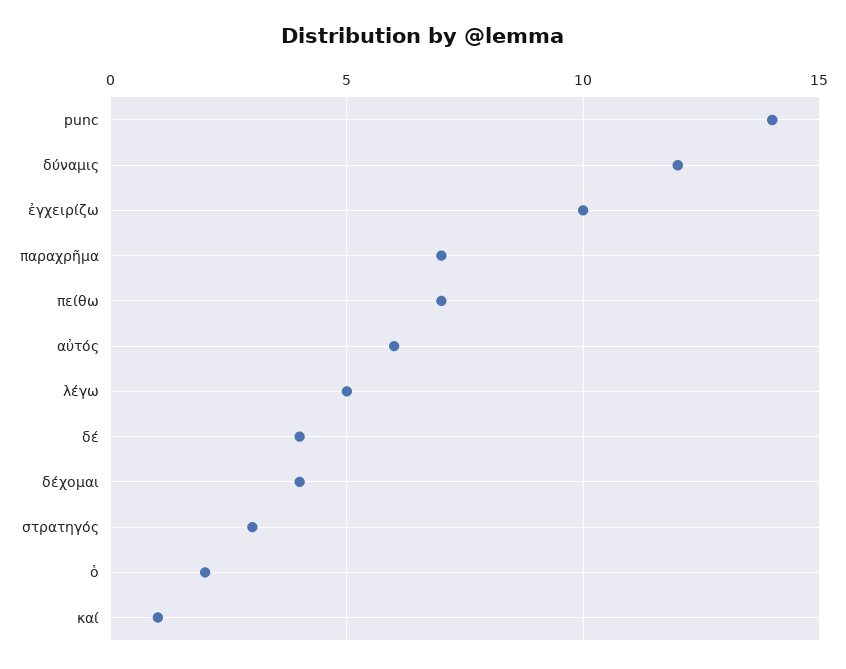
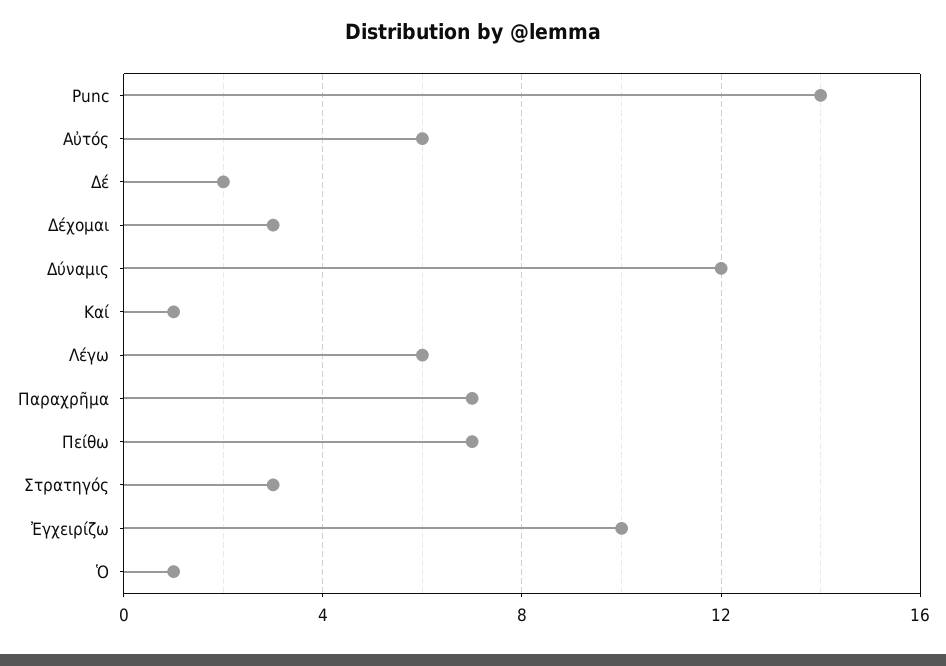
λέγω: 5 -> 6
δέ: 4 -> 2
δέχομαι: 4 -> 3
ὁ: 2 -> 1

